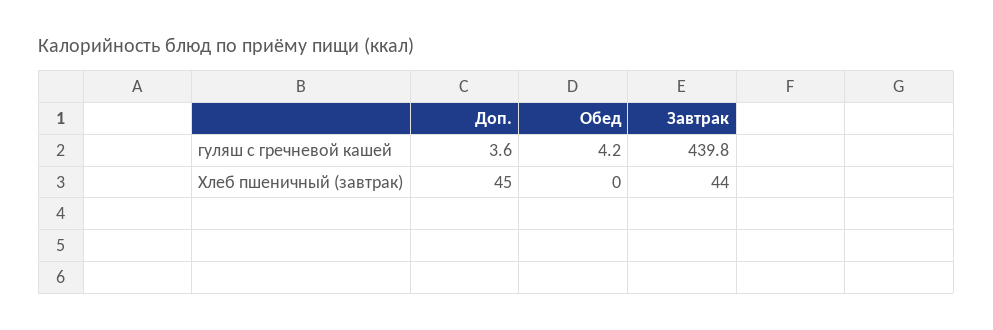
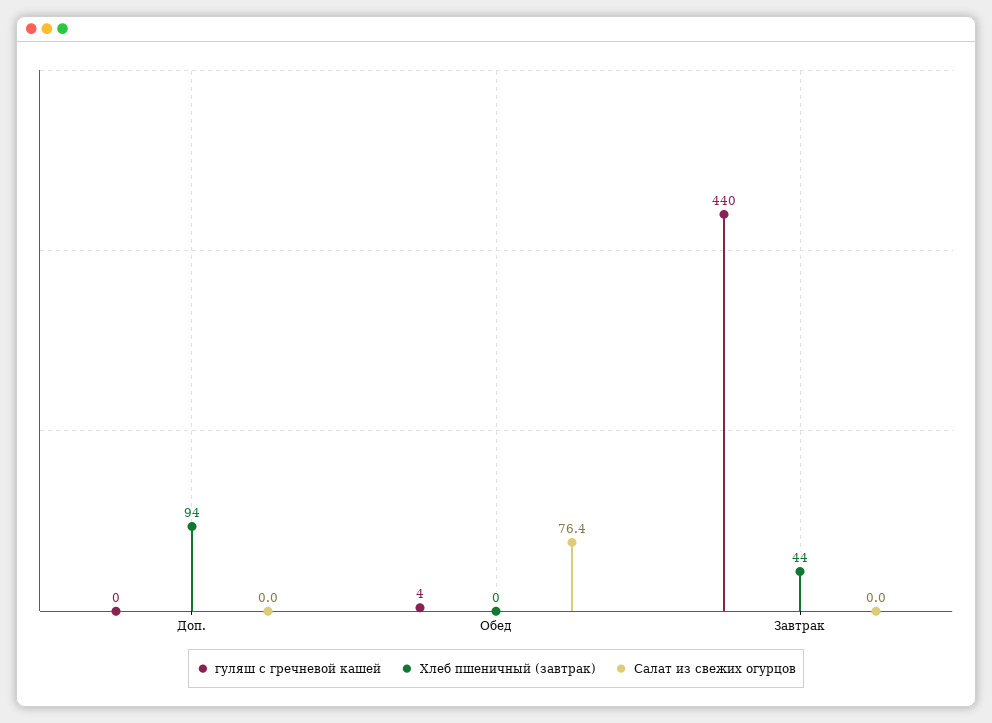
гуляш с гречневой кашей, Доп.: 3.6 -> 0
Хлеб пшеничный (завтрак), Доп.: 45 -> 94
Салат из свежих огурцов, Доп.: none -> 0
Салат из свежих огурцов, Обед: none -> 76.4
Салат из свежих огурцов, Завтрак: none -> 0

